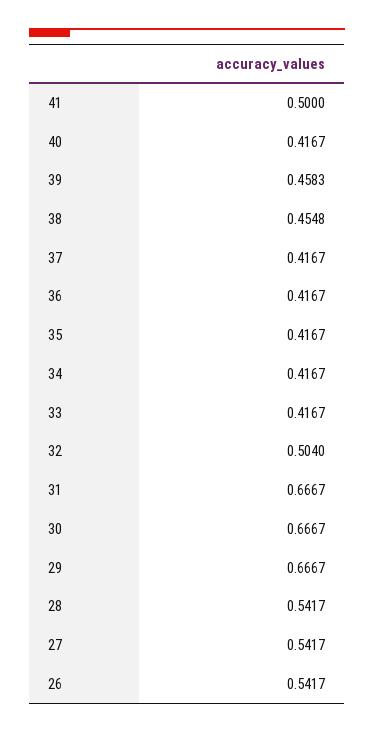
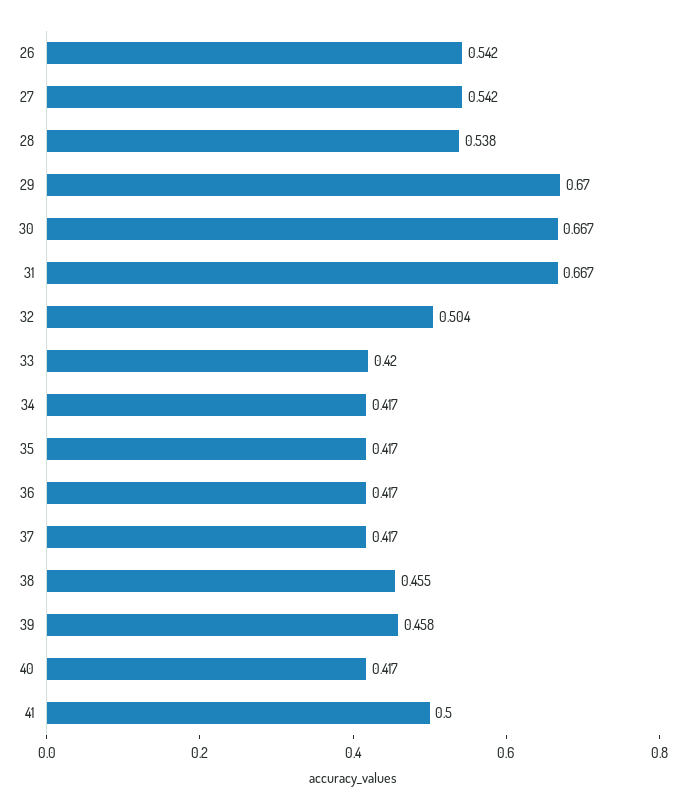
33: 0.4167 -> 0.42
29: 0.6667 -> 0.67
28: 0.5417 -> 0.538

